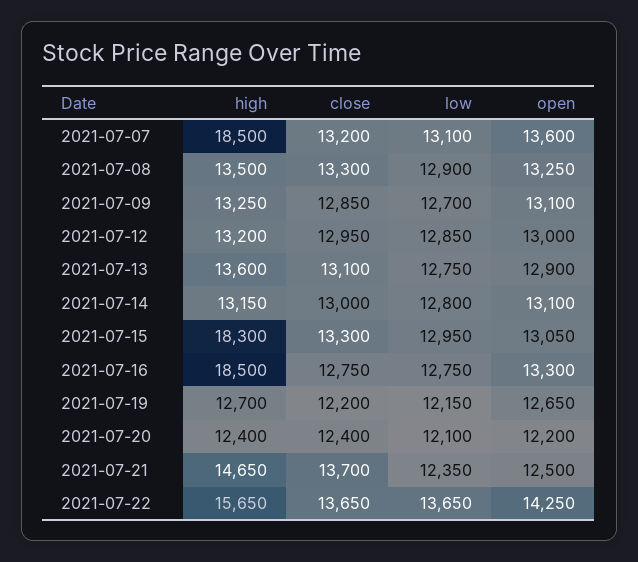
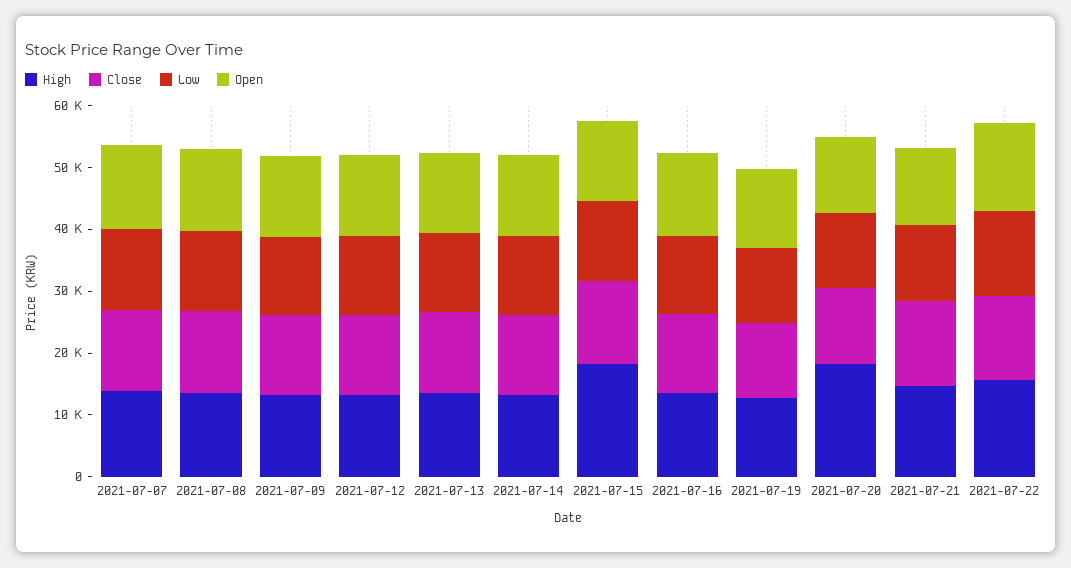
high, 2021-07-07: 18500 -> 14000
high, 2021-07-16: 18500 -> 14000
high, 2021-07-20: 12400 -> 18000

